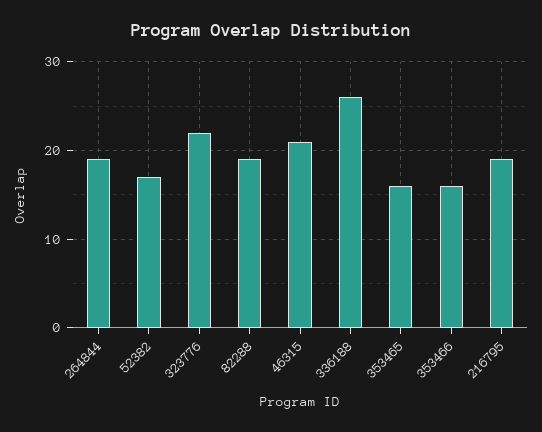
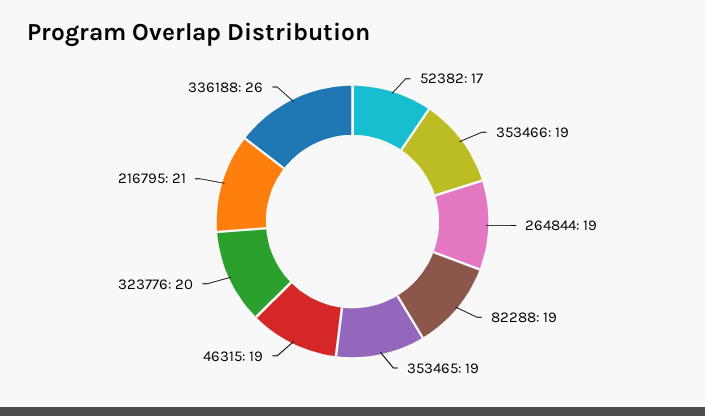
323776: 22 -> 20
46315: 21 -> 19
353465: 16 -> 19
353466: 16 -> 19
216795: 19 -> 21

